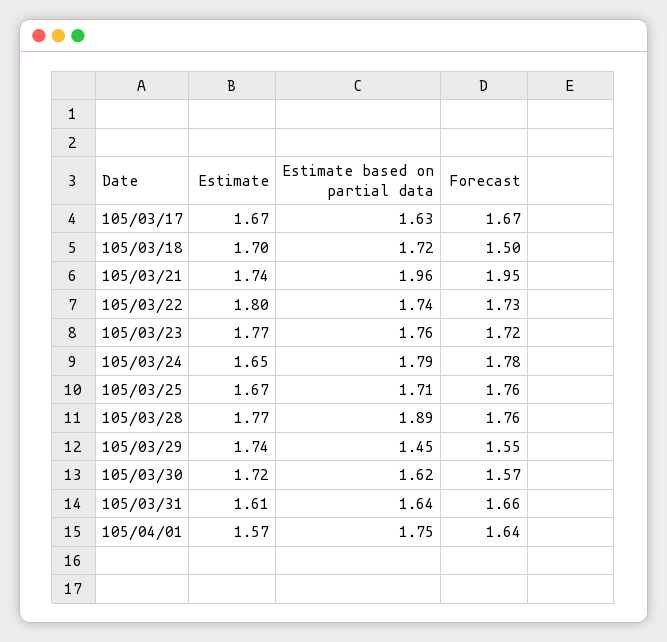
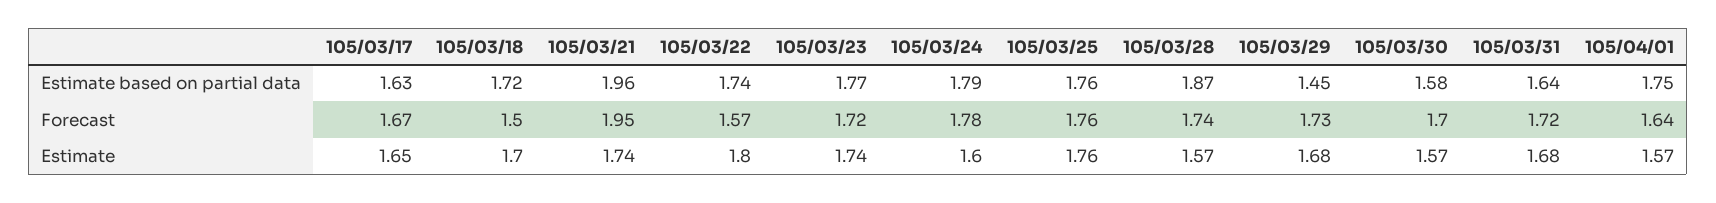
Estimate, 105/03/17: 1.67 -> 1.65
Forecast, 105/03/22: 1.73 -> 1.57
Estimate, 105/03/23: 1.77 -> 1.74
Estimate based on partial data, 105/03/23: 1.76 -> 1.77
Estimate, 105/03/24: 1.65 -> 1.6
Estimate, 105/03/25: 1.67 -> 1.76
Estimate based on partial data, 105/03/25: 1.71 -> 1.76
Estimate, 105/03/28: 1.77 -> 1.57
Estimate based on partial data, 105/03/28: 1.89 -> 1.87
Forecast, 105/03/28: 1.76 -> 1.74
Estimate, 105/03/29: 1.74 -> 1.68
Forecast, 105/03/29: 1.55 -> 1.73
Estimate, 105/03/30: 1.72 -> 1.57
Estimate based on partial data, 105/03/30: 1.62 -> 1.58
Forecast, 105/03/30: 1.57 -> 1.7
Estimate, 105/03/31: 1.61 -> 1.68
Forecast, 105/03/31: 1.66 -> 1.72

